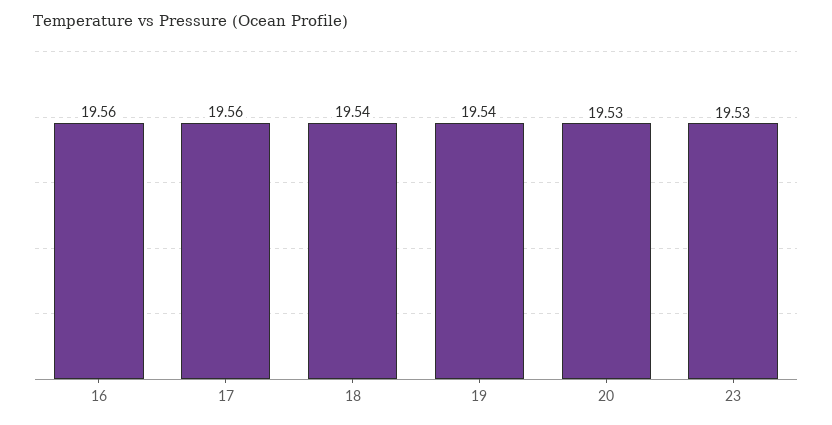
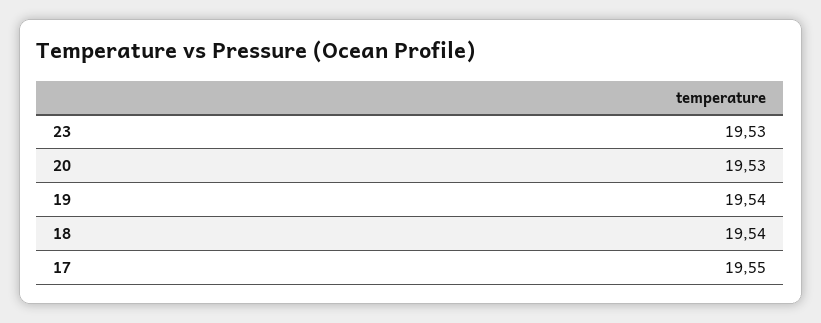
16: 19.56 -> none
17: 19.56 -> 19.55

